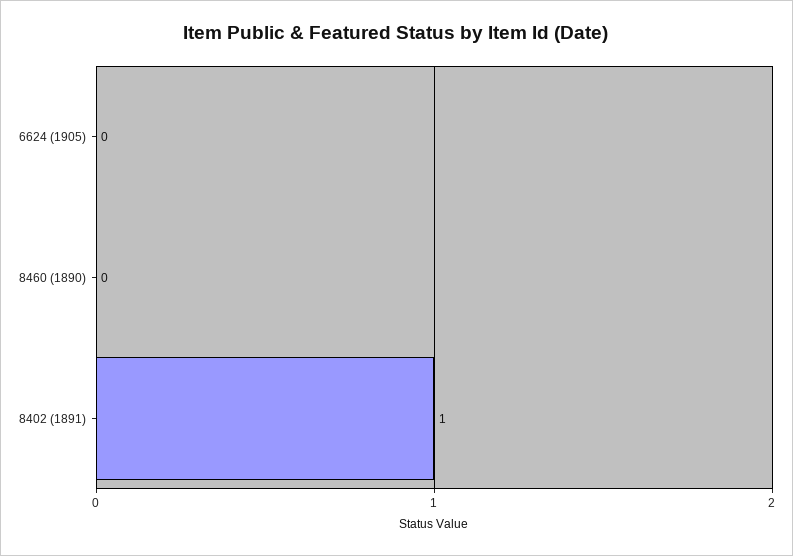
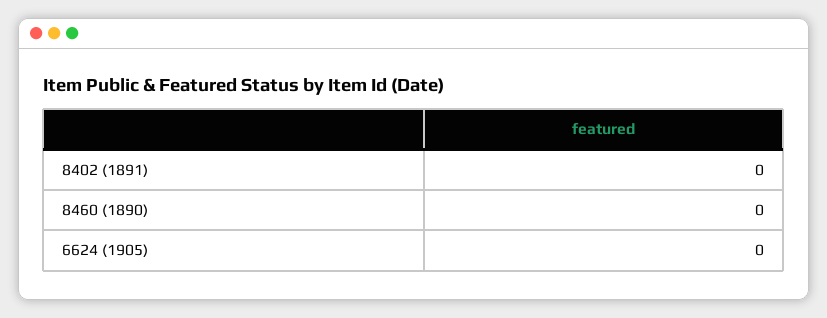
8402 (1891): 1 -> 0

